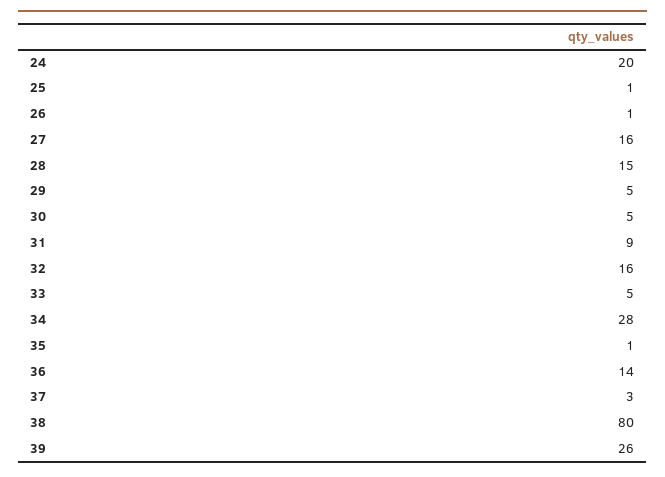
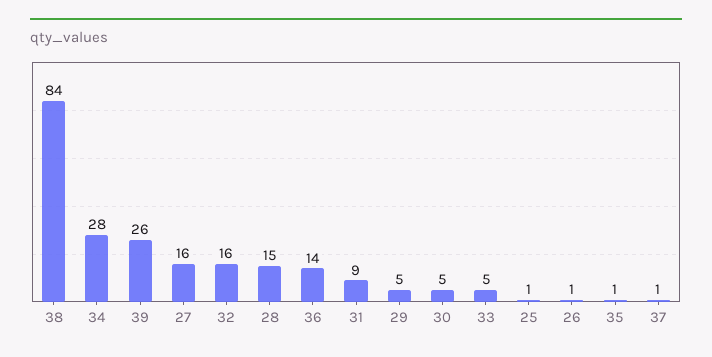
24: 20 -> none
37: 3 -> 1
38: 80 -> 84

